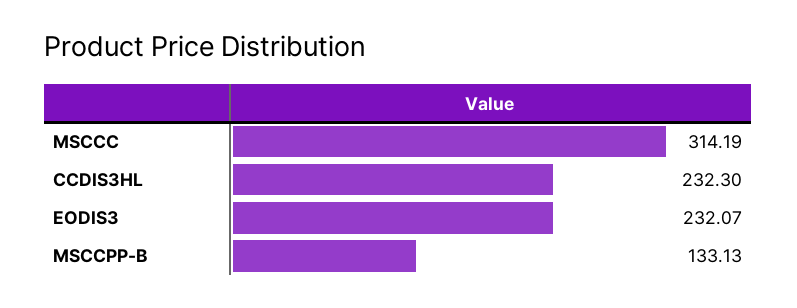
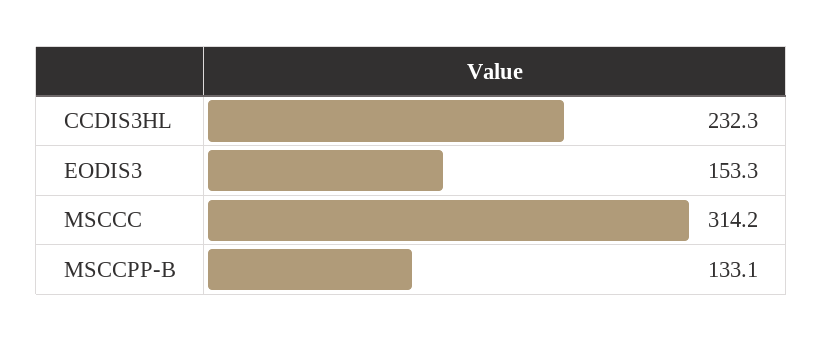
EODIS3: 232.07 -> 153.3

